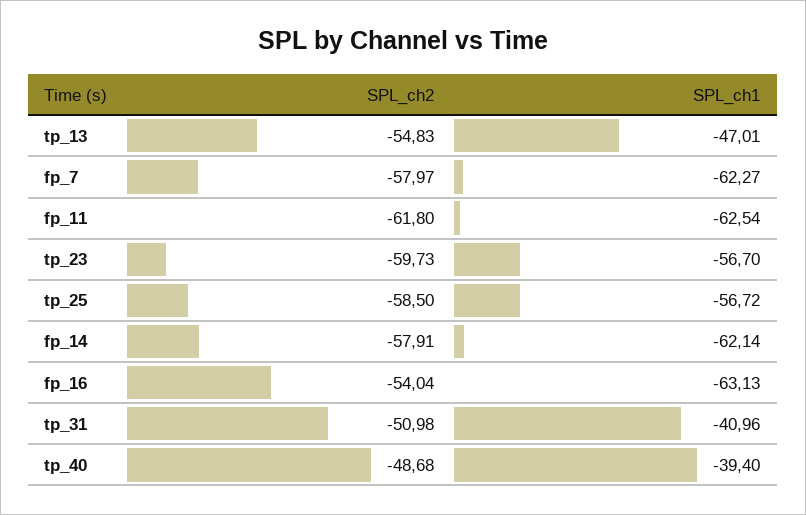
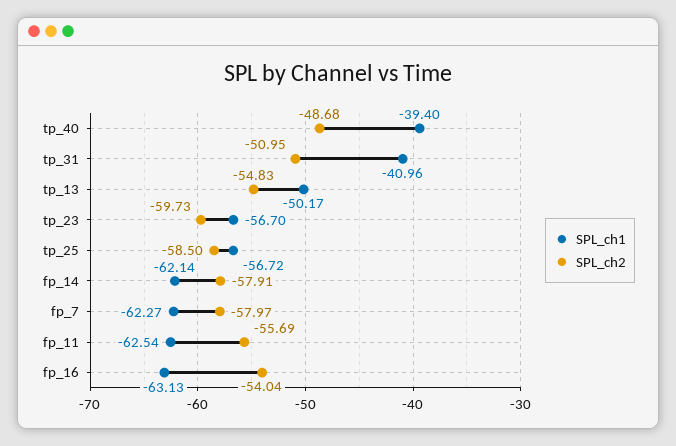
SPL_ch1, tp_13: -47.01 -> -50.17
SPL_ch2, fp_11: -61.8 -> -55.69
SPL_ch2, tp_31: -50.98 -> -50.95

